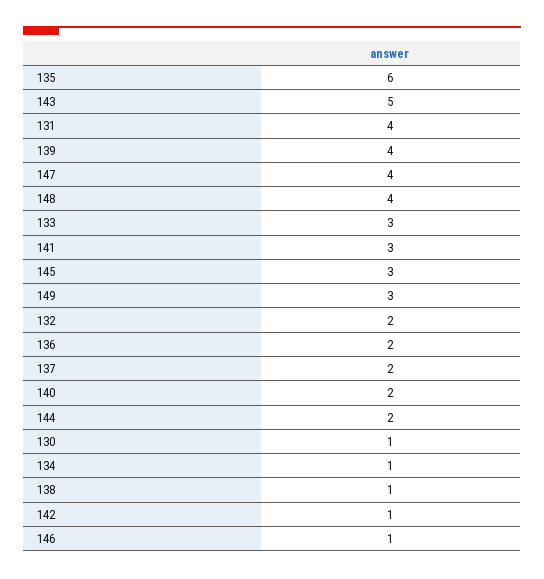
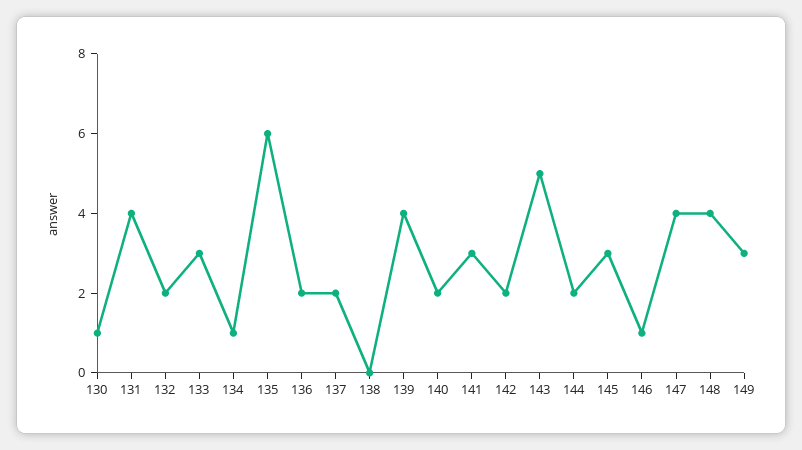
138: 1 -> 0
142: 1 -> 2

